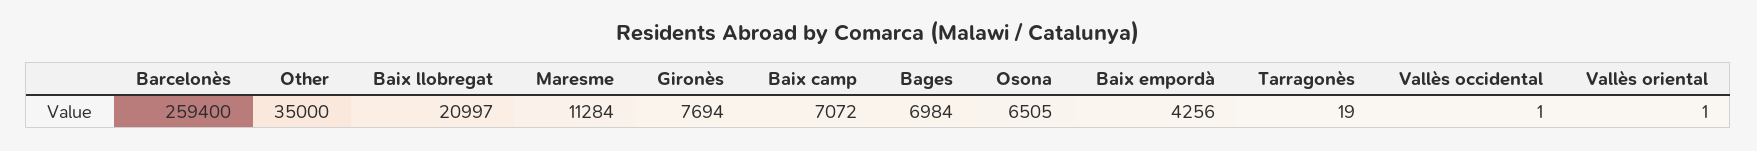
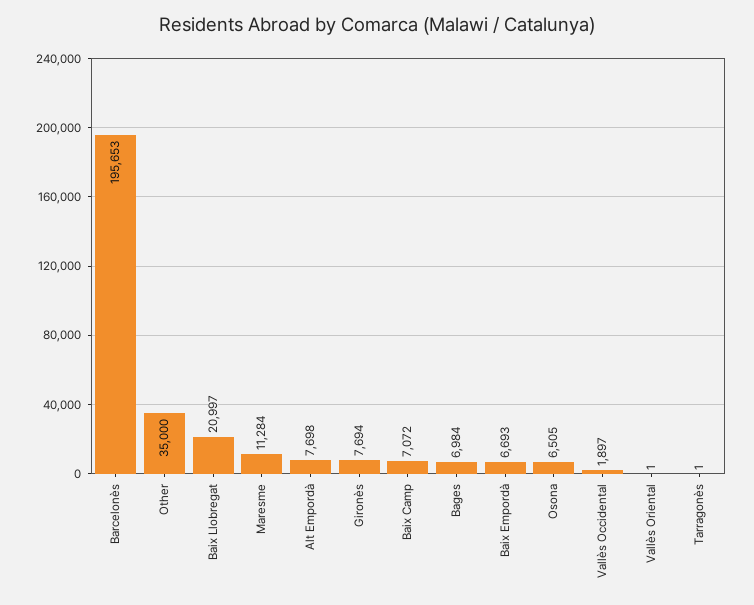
Barcelonès: 259400 -> 195653
Baix empordà: 4256 -> 6693
Tarragonès: 19 -> 1
Vallès occidental: 1 -> 1897
Alt Empordà: none -> 7698

